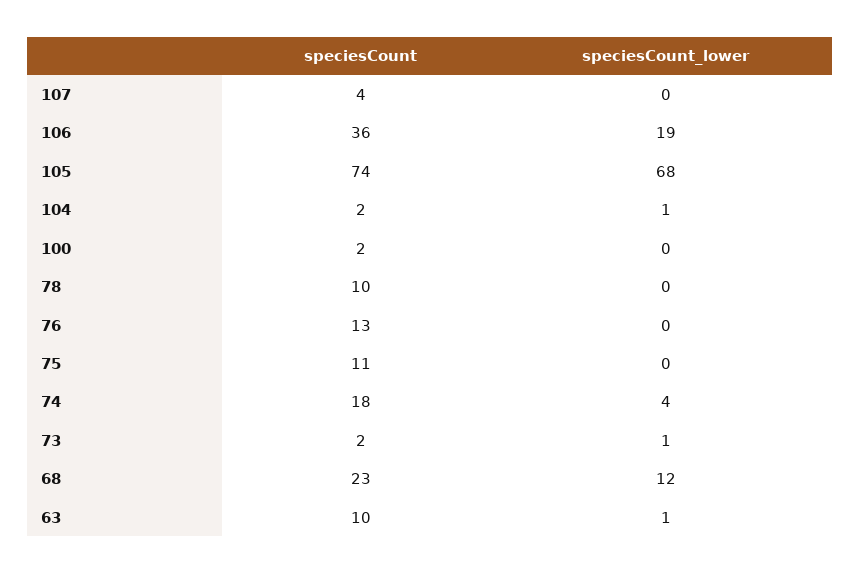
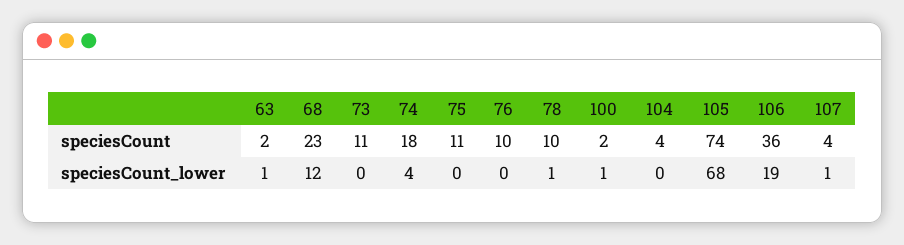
speciesCount_lower, 107: 0 -> 1
speciesCount, 104: 2 -> 4
speciesCount_lower, 104: 1 -> 0
speciesCount_lower, 100: 0 -> 1
speciesCount_lower, 78: 0 -> 1
speciesCount, 76: 13 -> 10
speciesCount, 73: 2 -> 11
speciesCount_lower, 73: 1 -> 0
speciesCount, 63: 10 -> 2

